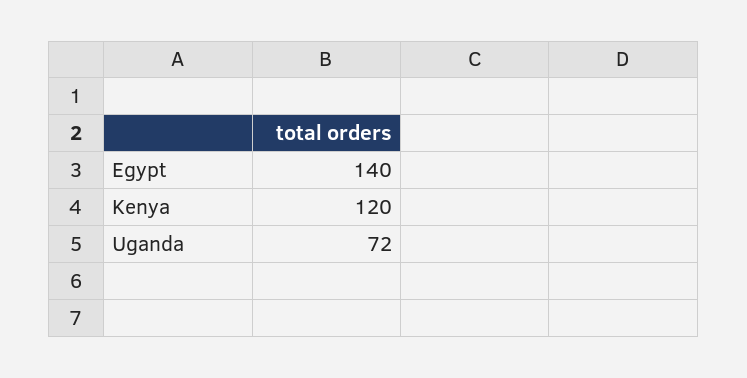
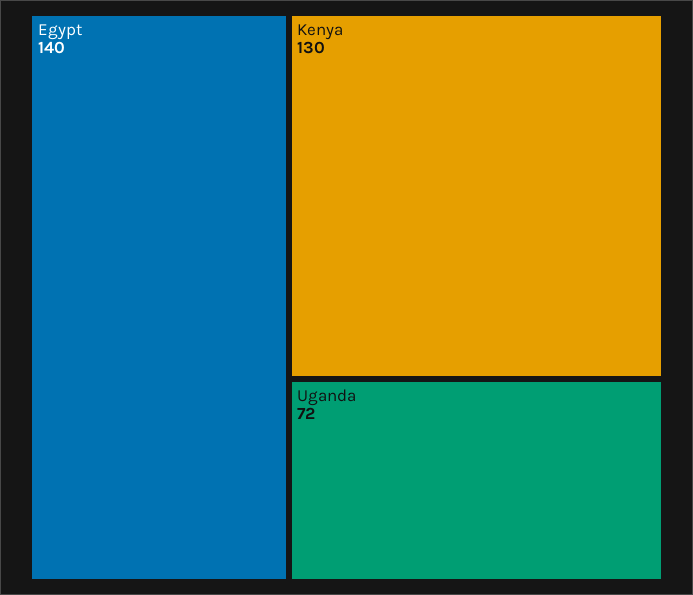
Kenya: 120 -> 130

